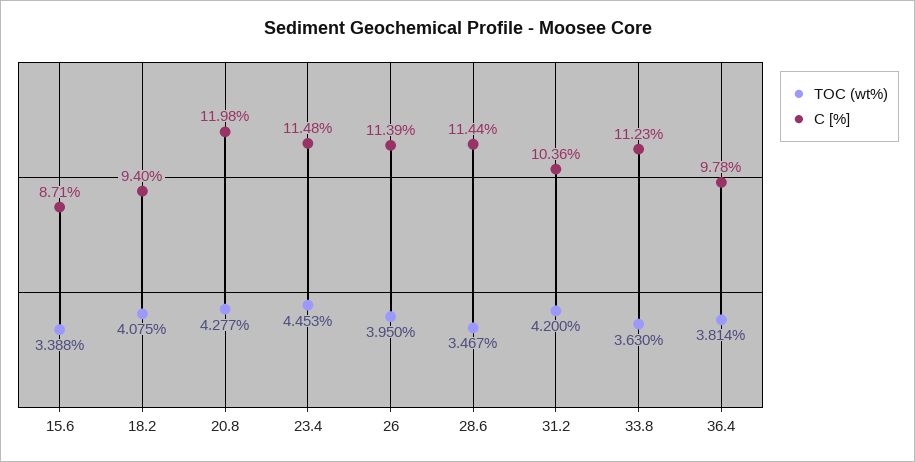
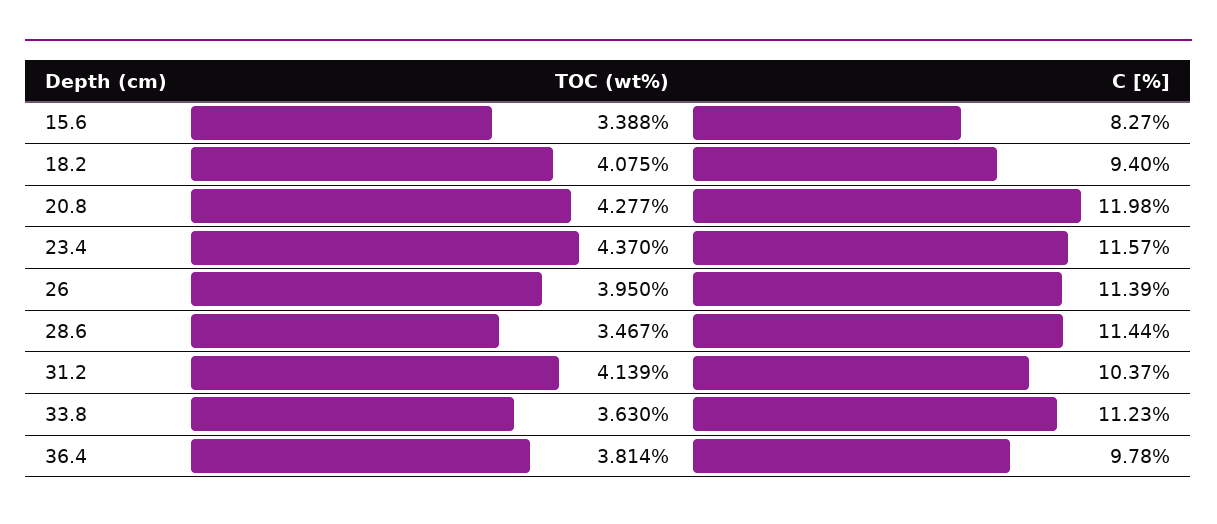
C [%], 15.6: 8.71 -> 8.27
TOC (wt%), 23.4: 4.453 -> 4.37
C [%], 23.4: 11.48 -> 11.57
TOC (wt%), 31.2: 4.2 -> 4.139
C [%], 31.2: 10.36 -> 10.37

